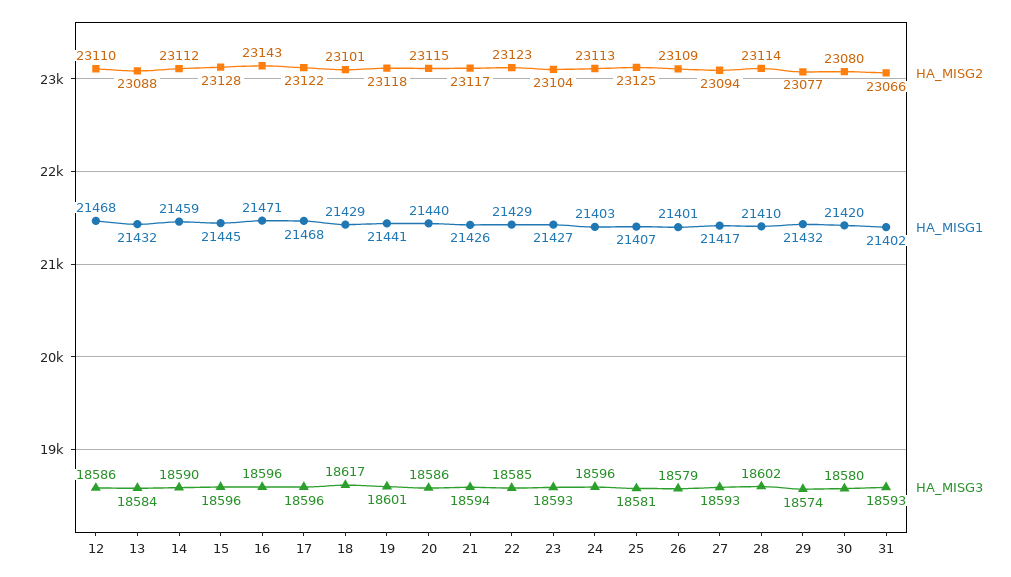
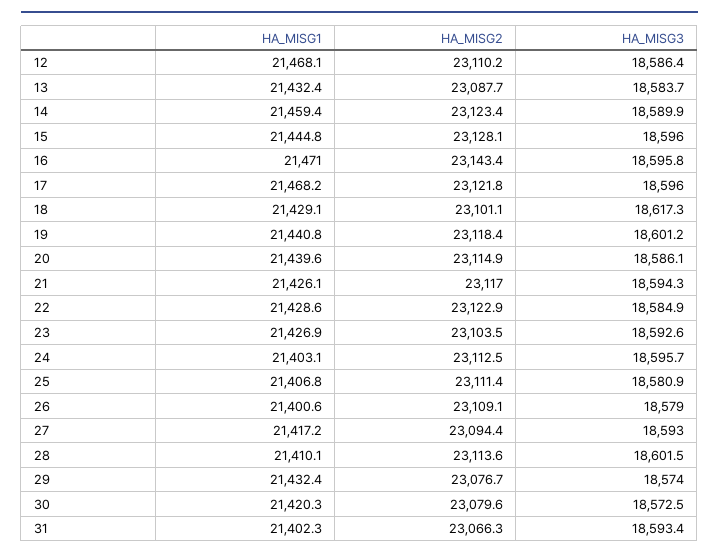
HA_MISG2, 14: 23112 -> 23123.4
HA_MISG2, 25: 23125 -> 23111.4
HA_MISG3, 30: 18580 -> 18572.5

